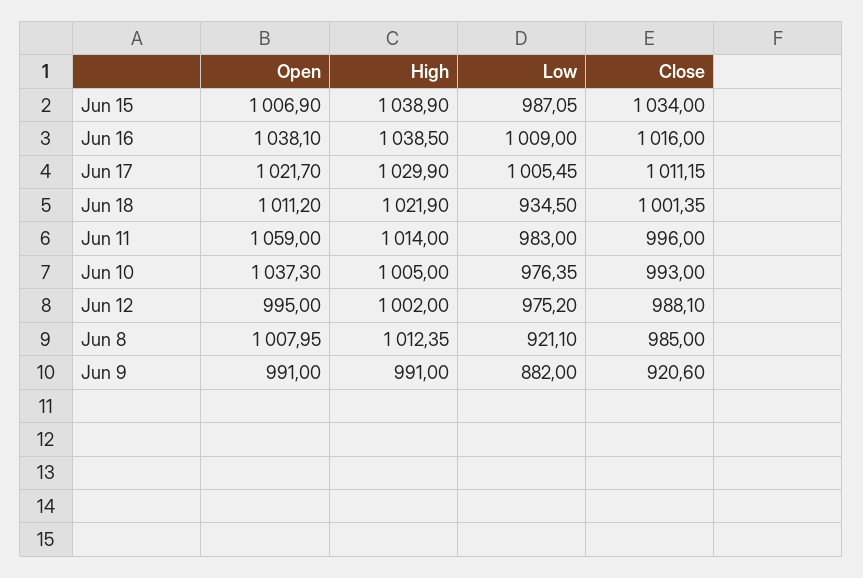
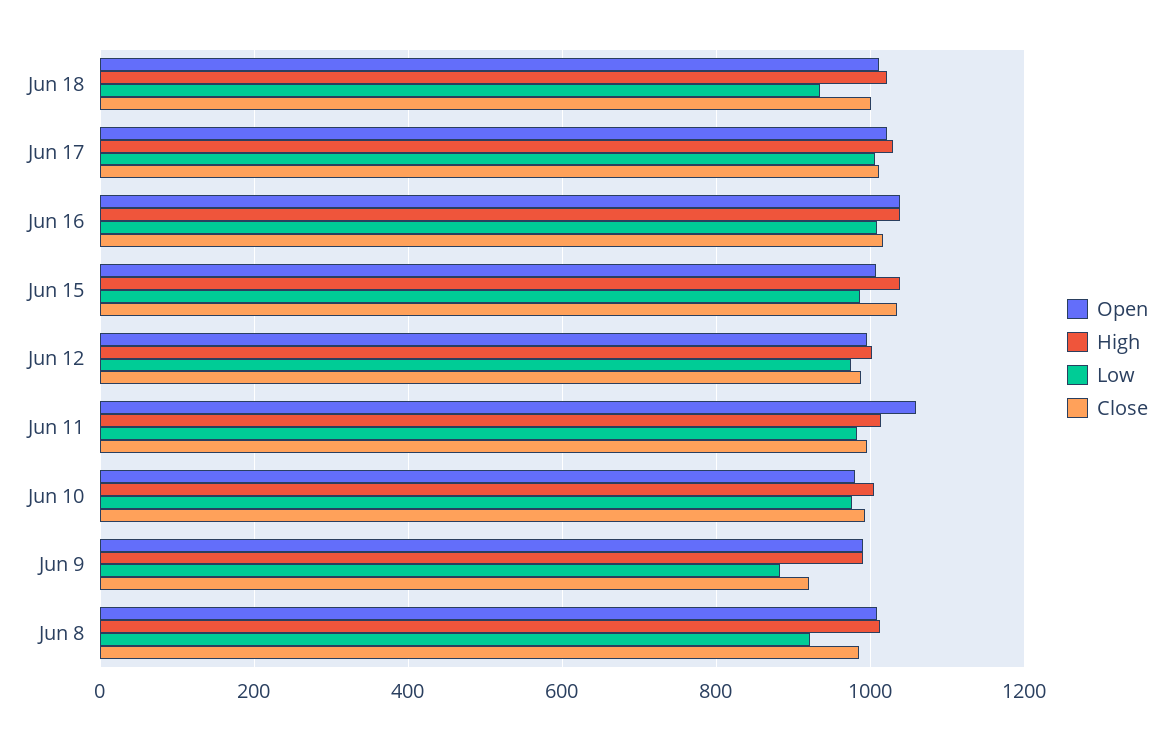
Open, Jun 10: 1037.3 -> 980

